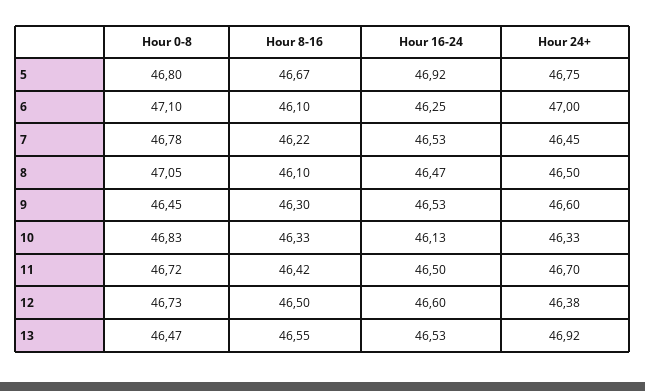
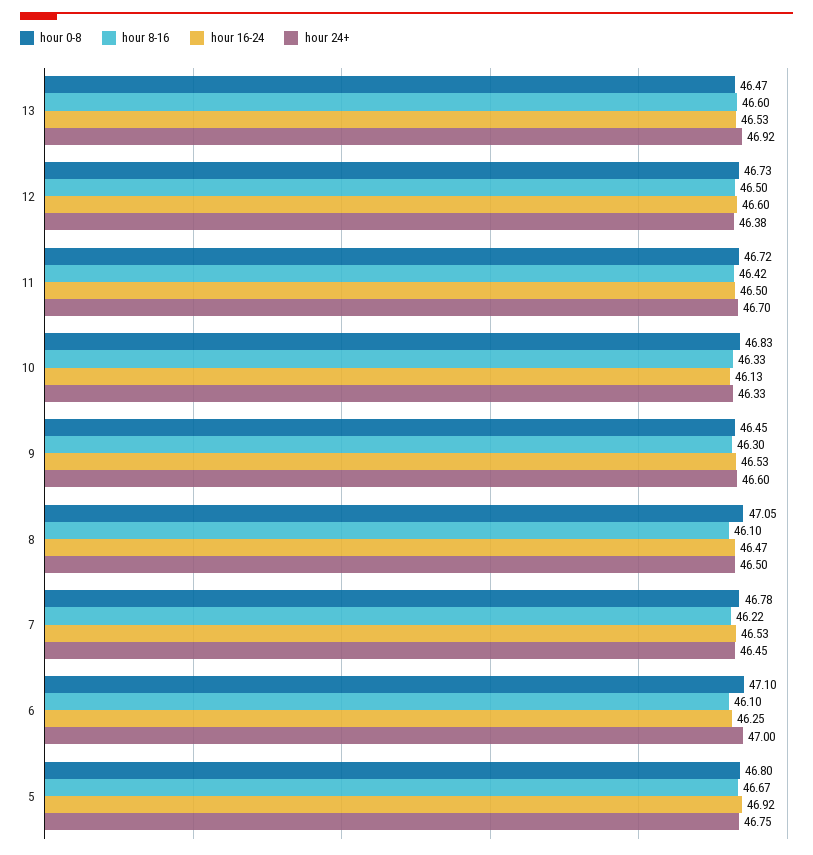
Hour 8-16, 13: 46.55 -> 46.6

